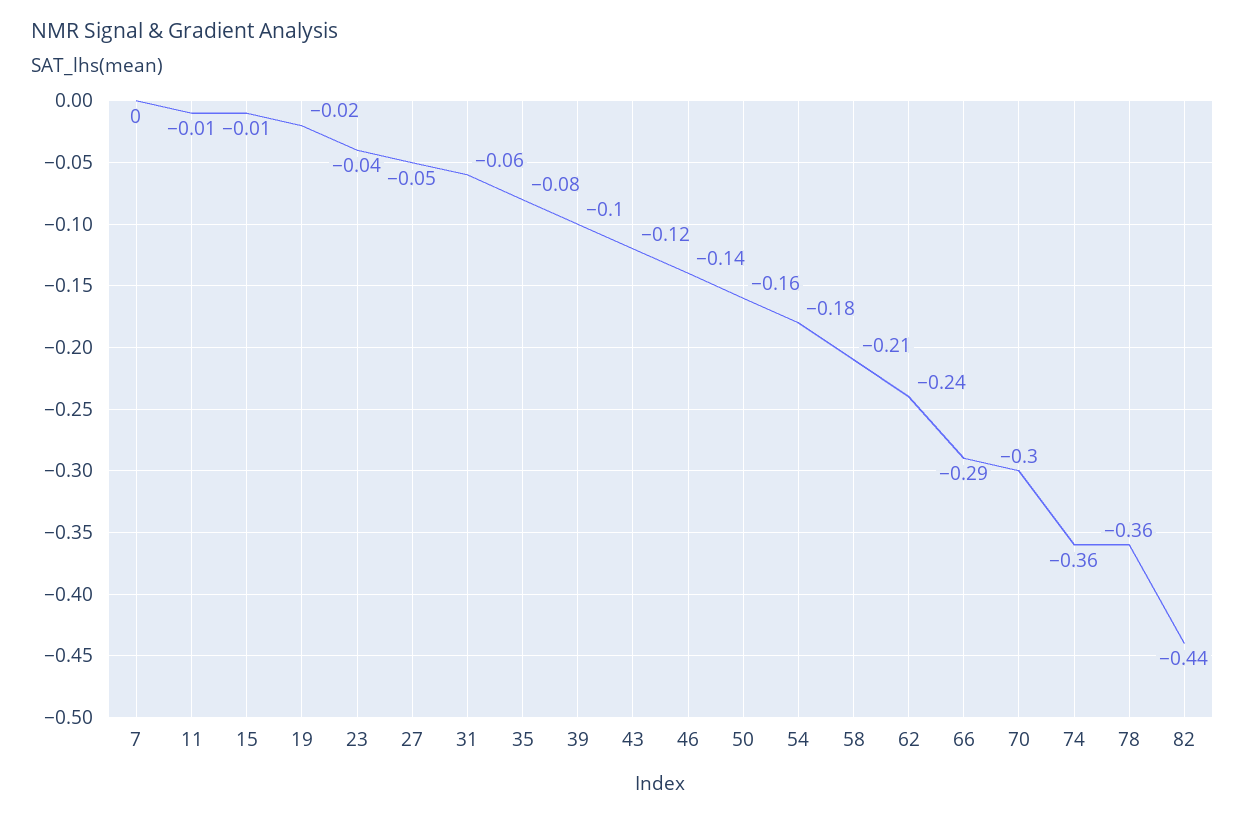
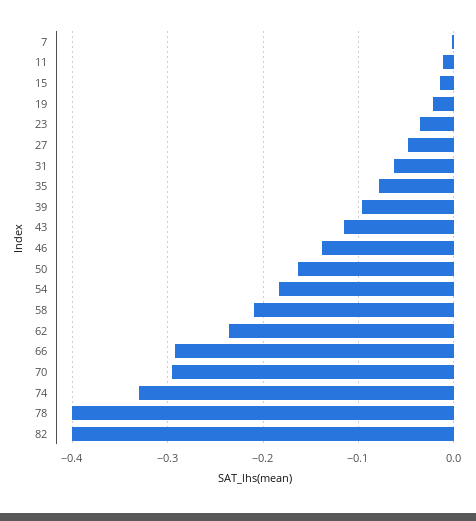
74: -0.36 -> -0.33
78: -0.36 -> -0.4
82: -0.44 -> -0.4

